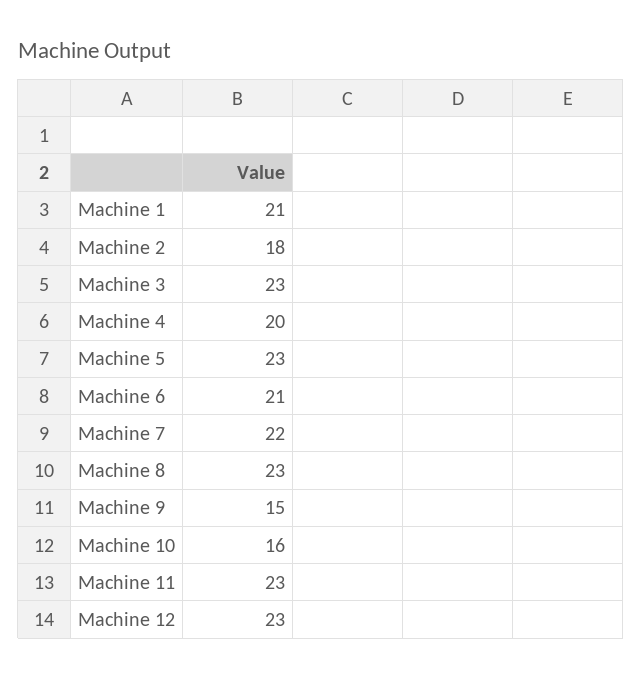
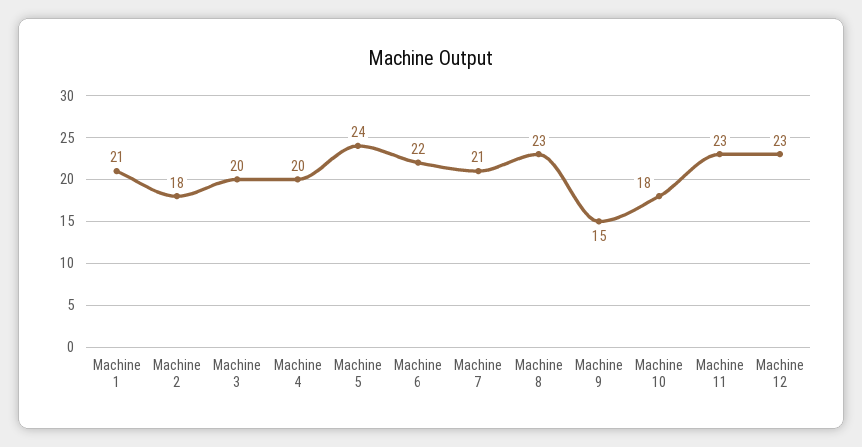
Machine 3: 23 -> 20
Machine 5: 23 -> 24
Machine 6: 21 -> 22
Machine 7: 22 -> 21
Machine 10: 16 -> 18

